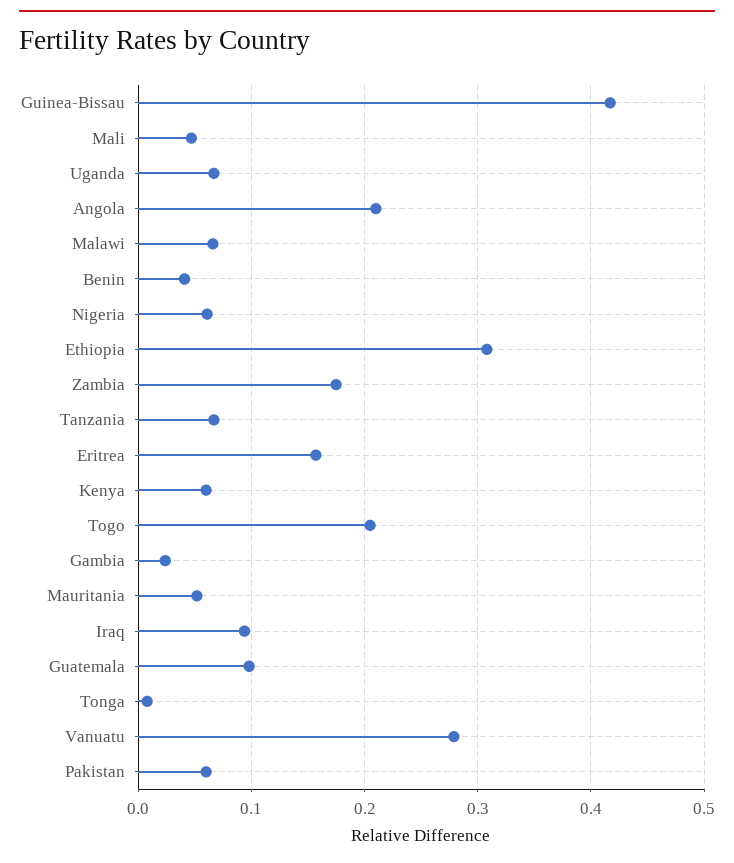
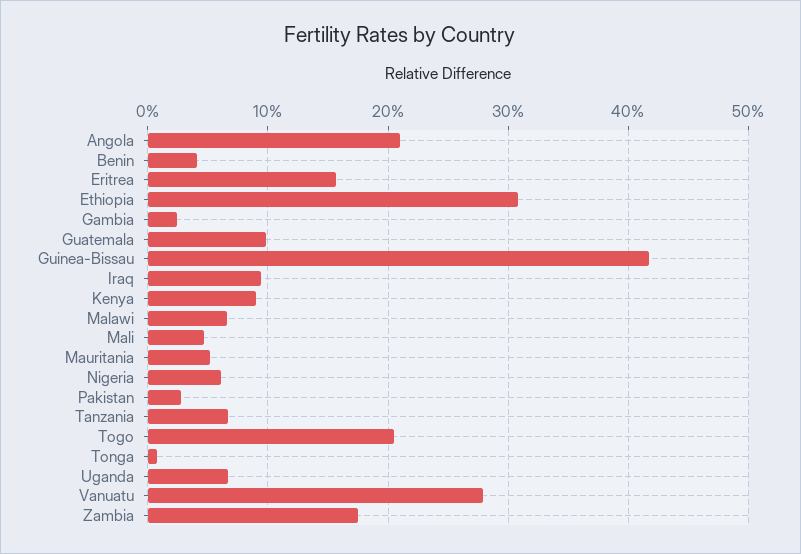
Kenya: 0.06 -> 0.09
Pakistan: 0.06 -> 0.03

